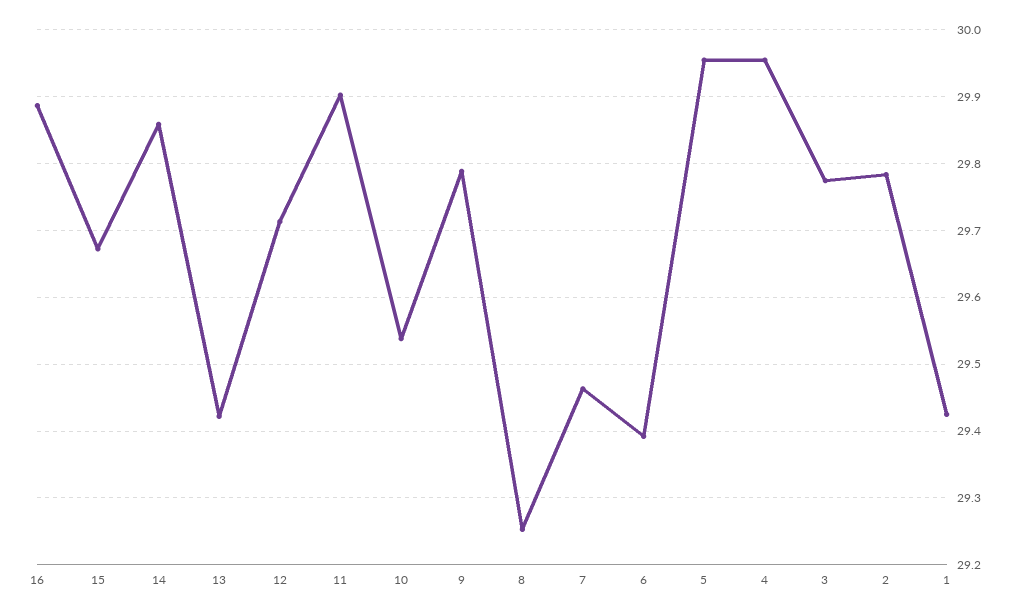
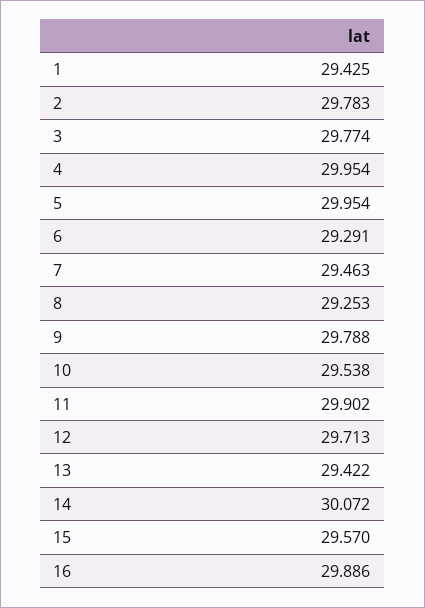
15: 29.67 -> 29.57
14: 29.86 -> 30.072
6: 29.39 -> 29.291

